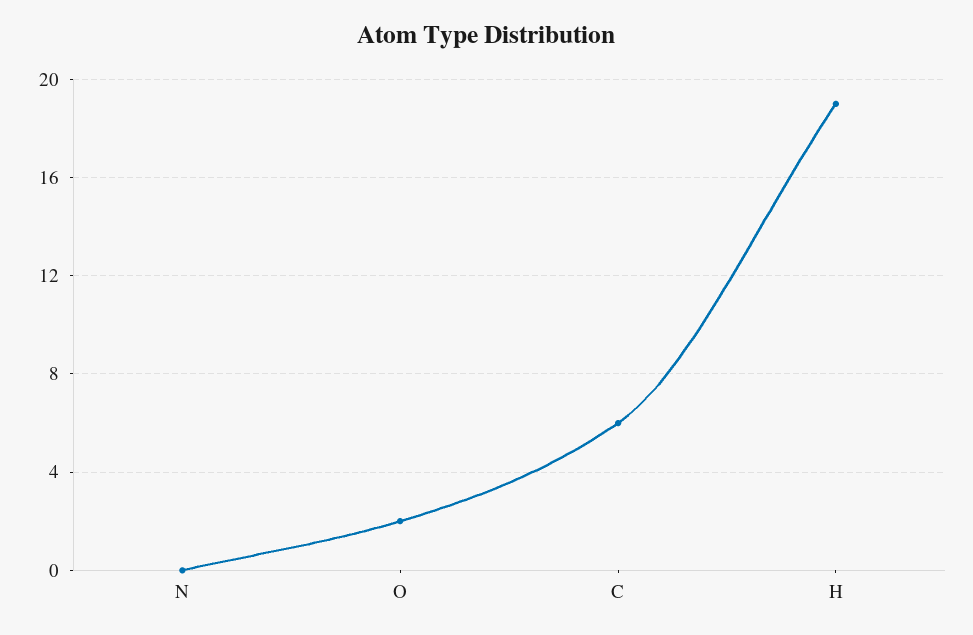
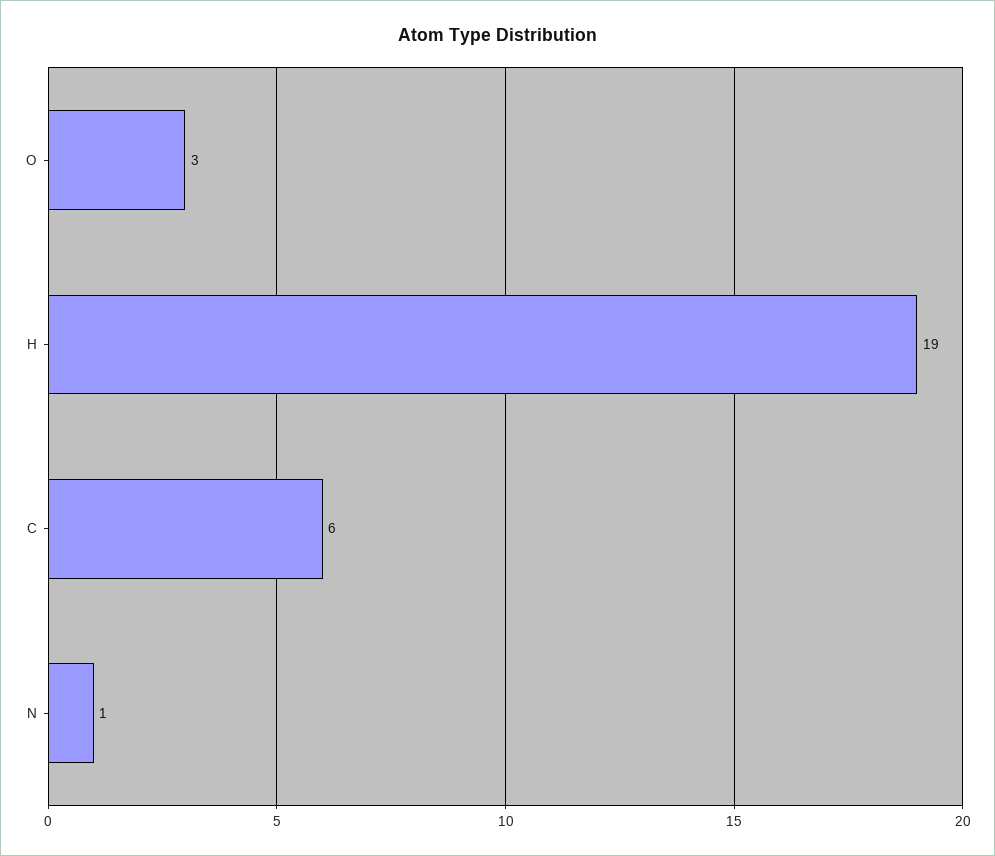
N: 0 -> 1
O: 2 -> 3

